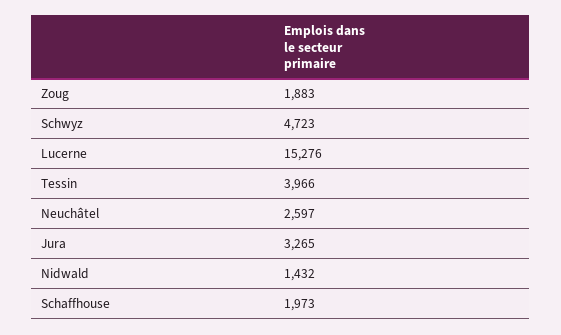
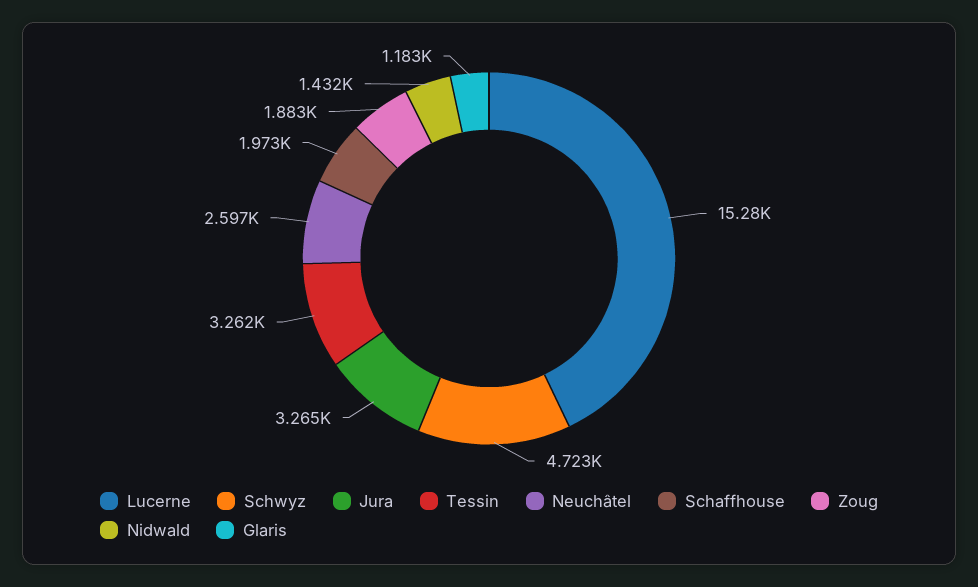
Tessin: 3966 -> 3262
Glaris: none -> 1183

